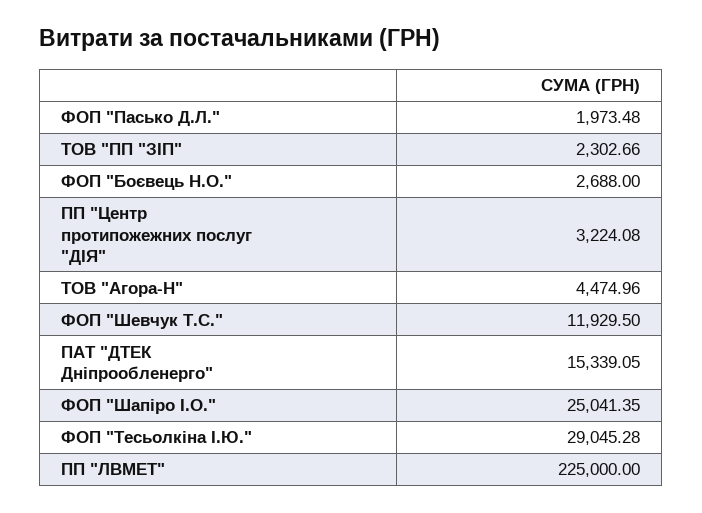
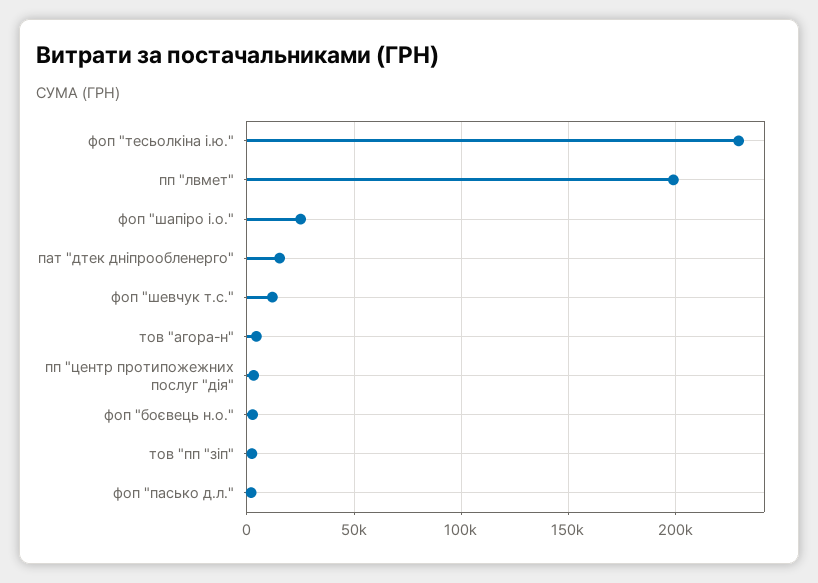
ФОП "Тесьолкіна І.Ю.": 29045.28 -> 230000
ПП "ЛВМЕТ": 225000 -> 200000

